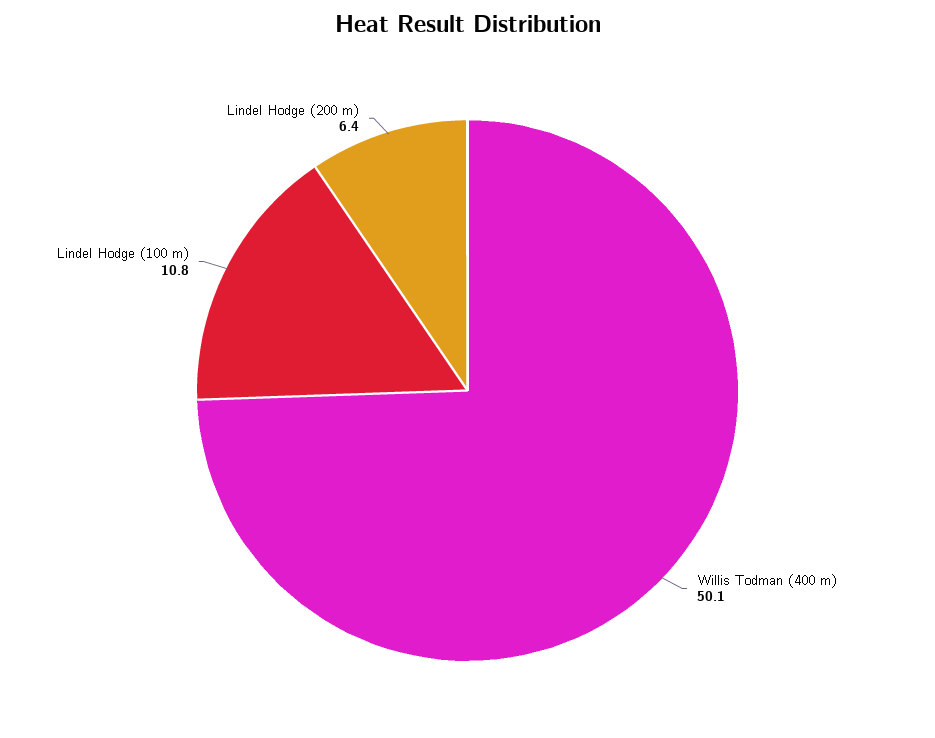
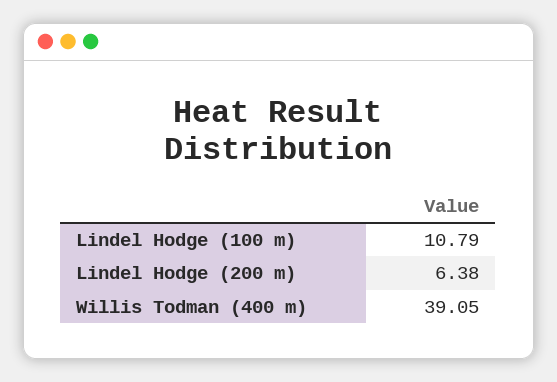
Willis Todman (400 m): 50.1 -> 39.05

